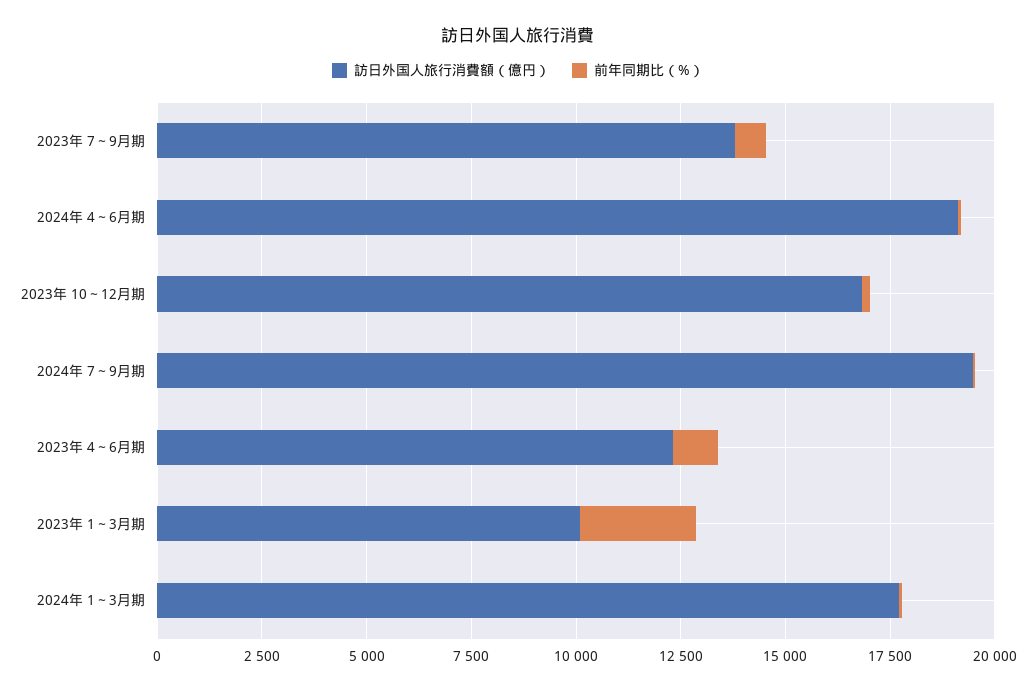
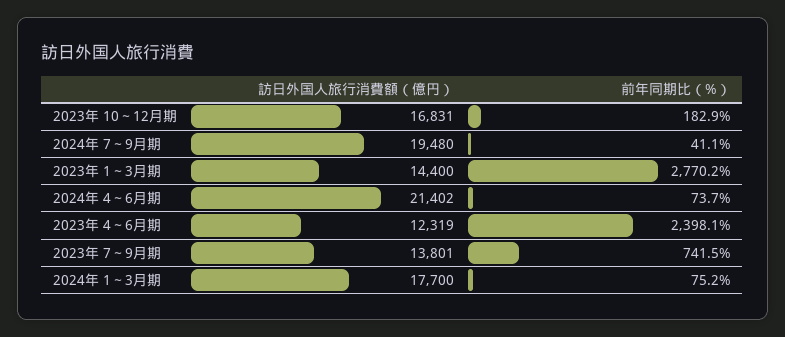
訪日外国人旅行消費額（億円）, 2024年 4～6月期: 19000 -> 21402
前年同期比（%）, 2023年 4～6月期: 1000 -> 2398.1
訪日外国人旅行消費額（億円）, 2023年 1～3月期: 10000 -> 14400

